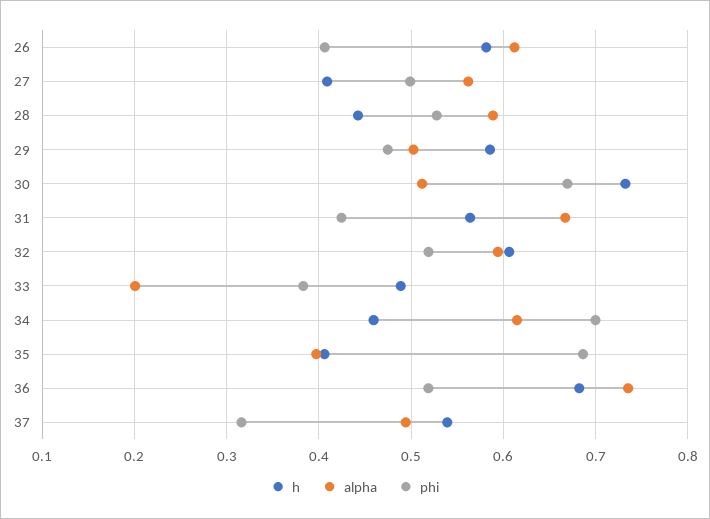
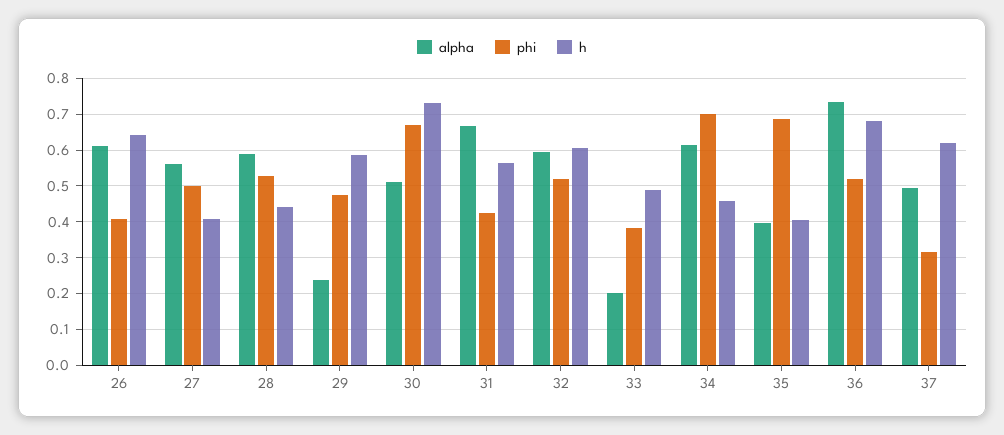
h, 26: 0.58 -> 0.64
alpha, 29: 0.5 -> 0.24
h, 37: 0.54 -> 0.62

